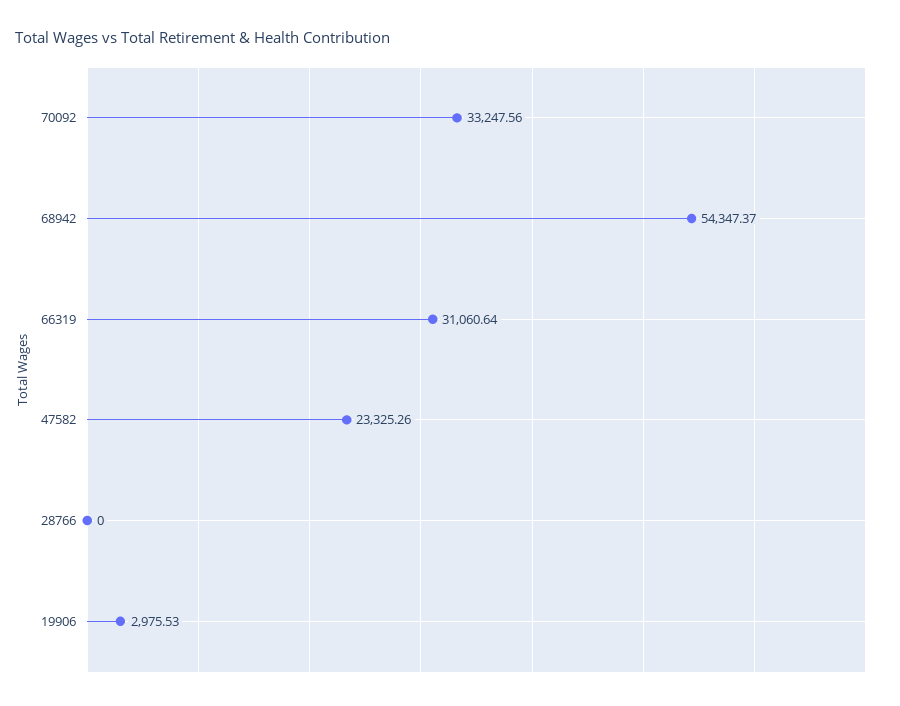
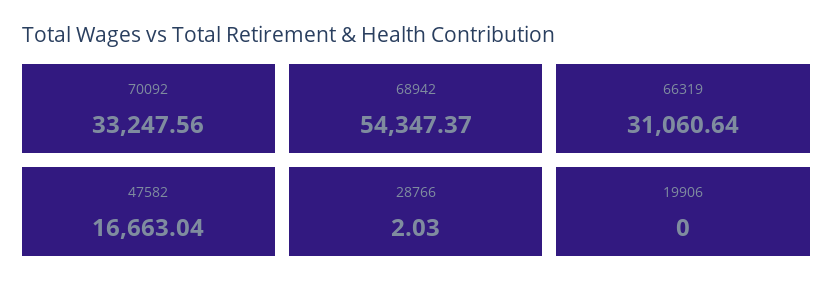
47582: 23325.26 -> 16663.04
28766: 0 -> 2.03
19906: 2975.53 -> 0

